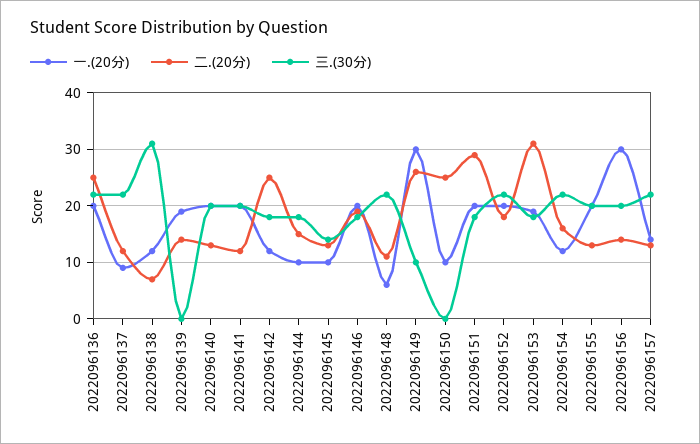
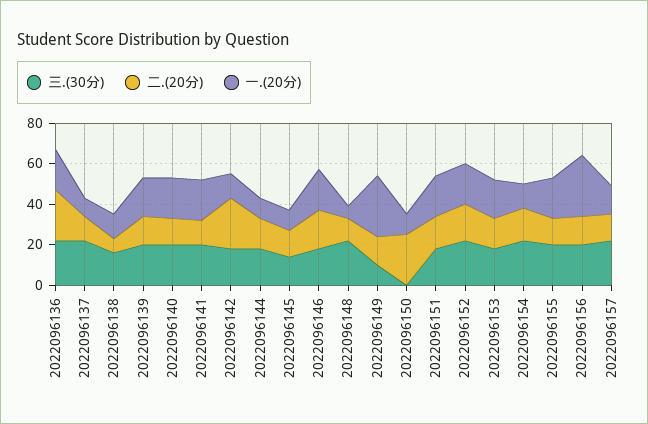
三.(30分), 2022096138: 30 -> 15
三.(30分), 2022096139: 0 -> 20
二.(20分), 2022096149: 25 -> 15
二.(20分), 2022096151: 30 -> 15
二.(20分), 2022096153: 30 -> 15

